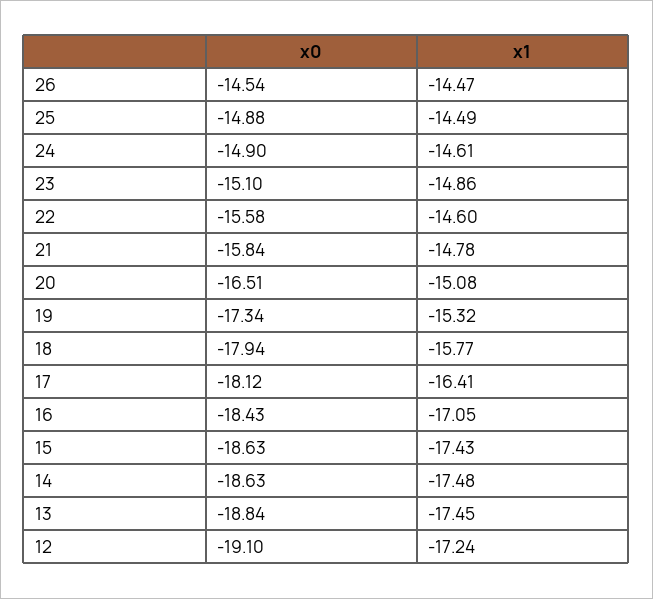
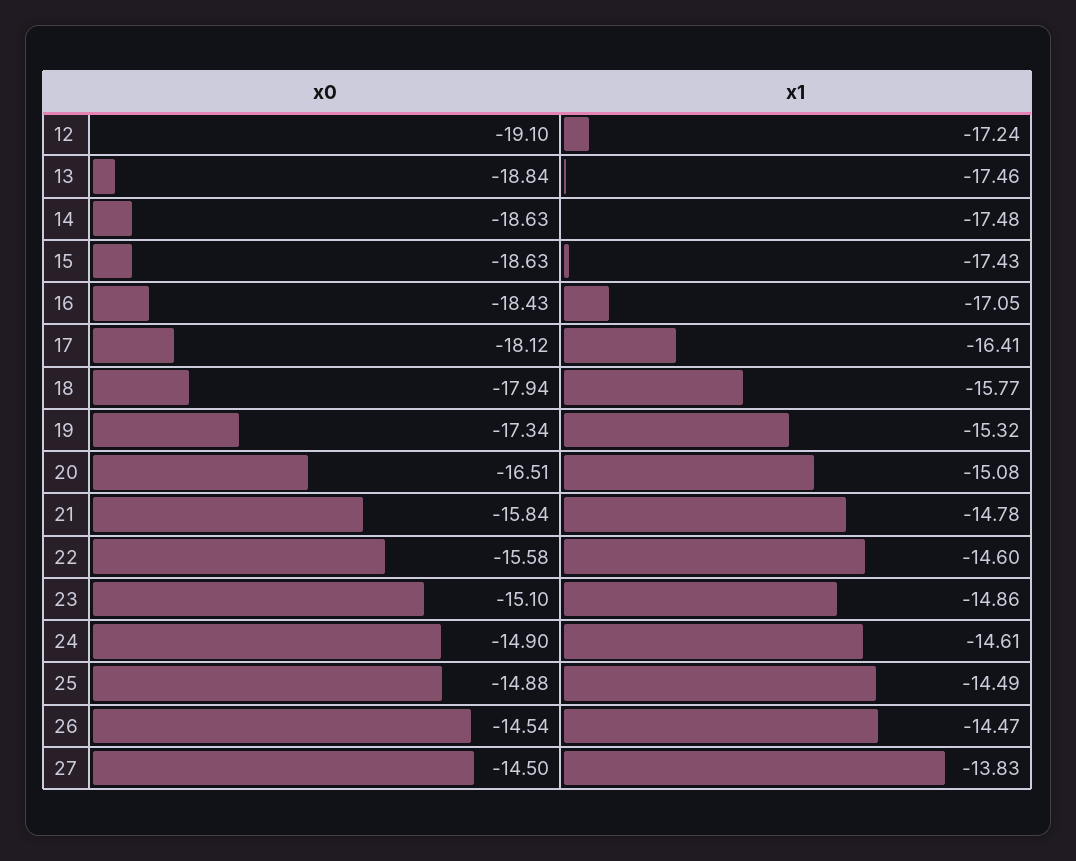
x1, 13: -17.45 -> -17.46
x0, 27: none -> -14.5
x1, 27: none -> -13.83

